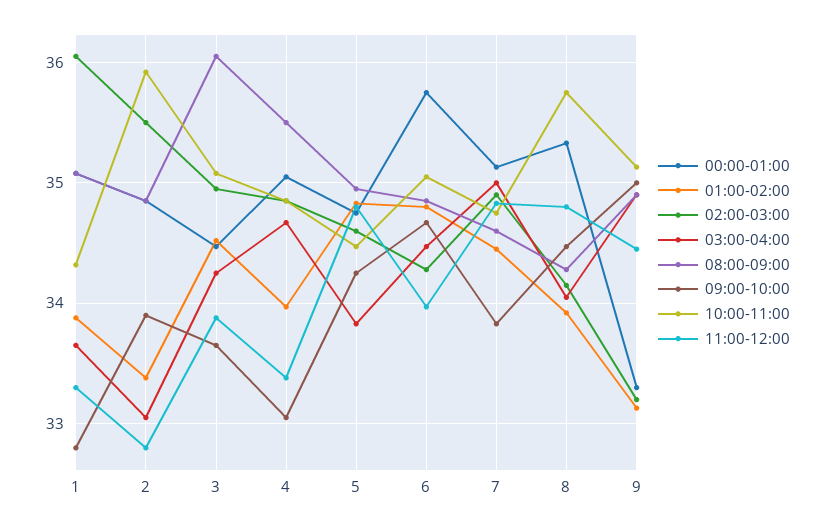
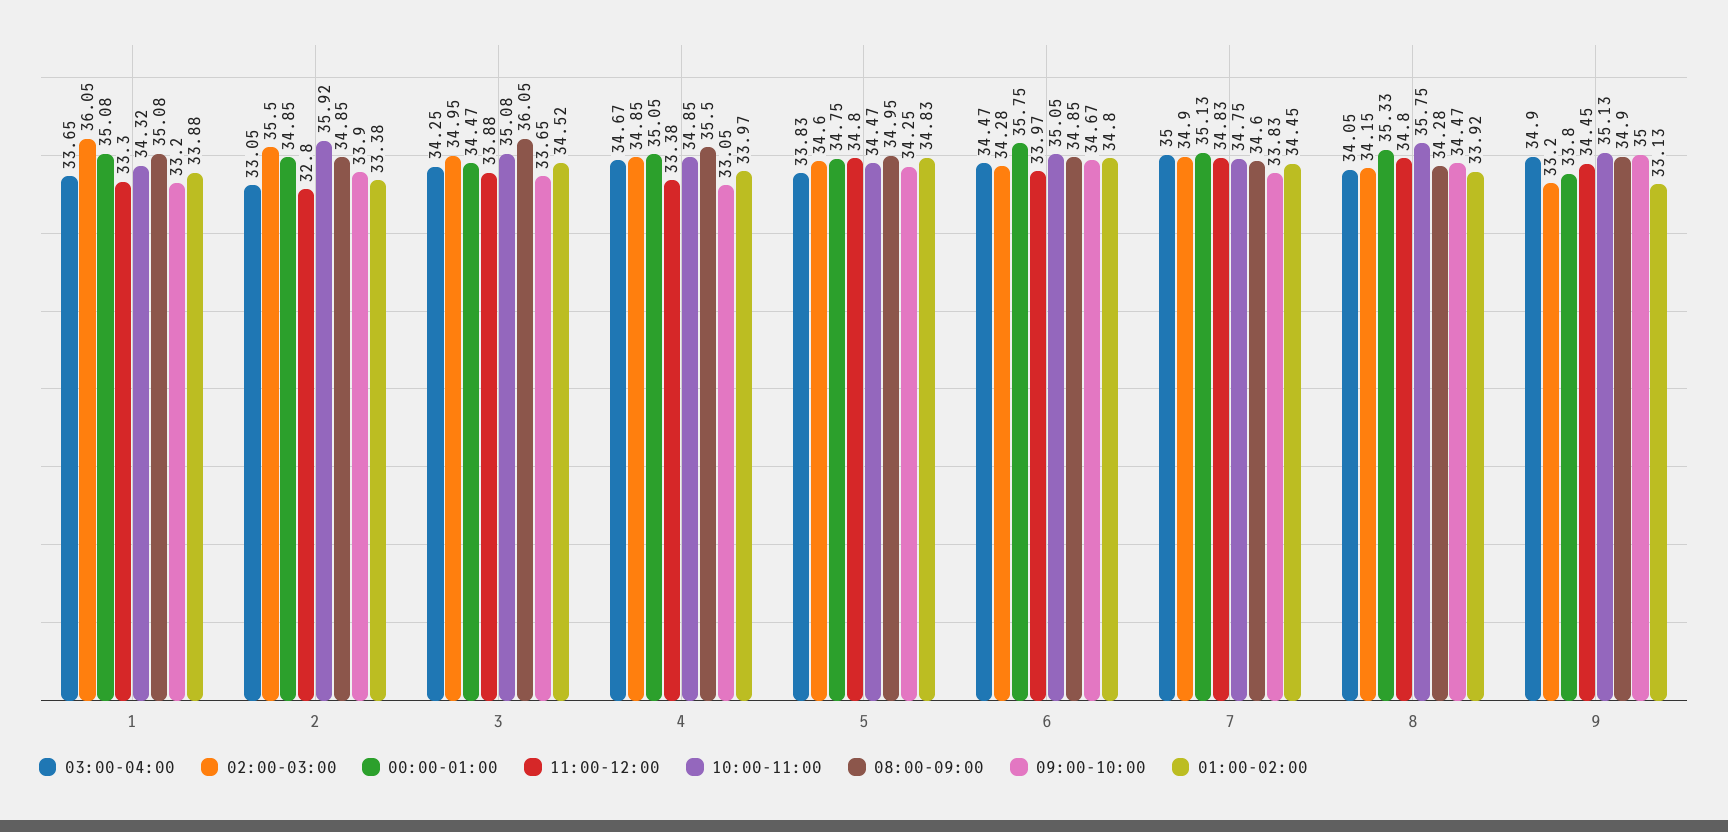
09:00-10:00, 1: 32.8 -> 33.2
00:00-01:00, 9: 33.3 -> 33.8

